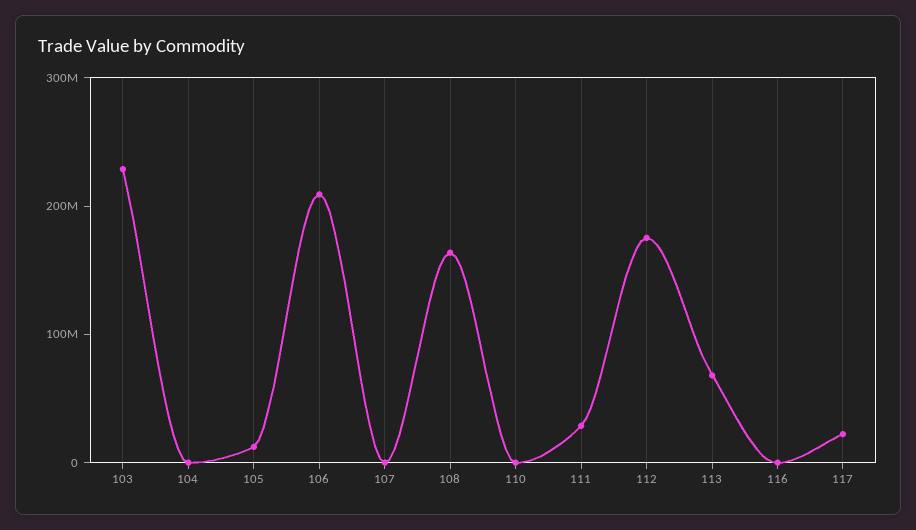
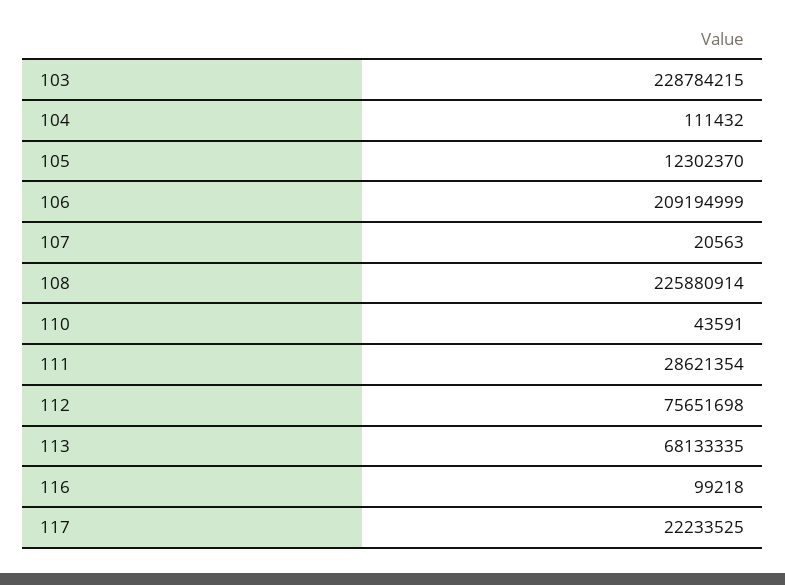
108: 160000000 -> 225880914
112: 180000000 -> 75651698

